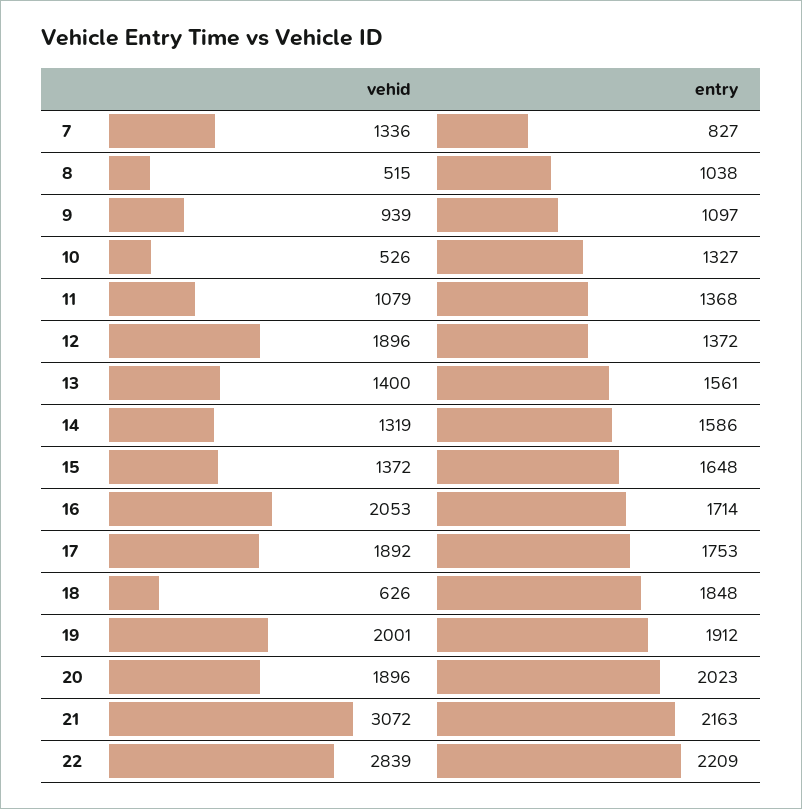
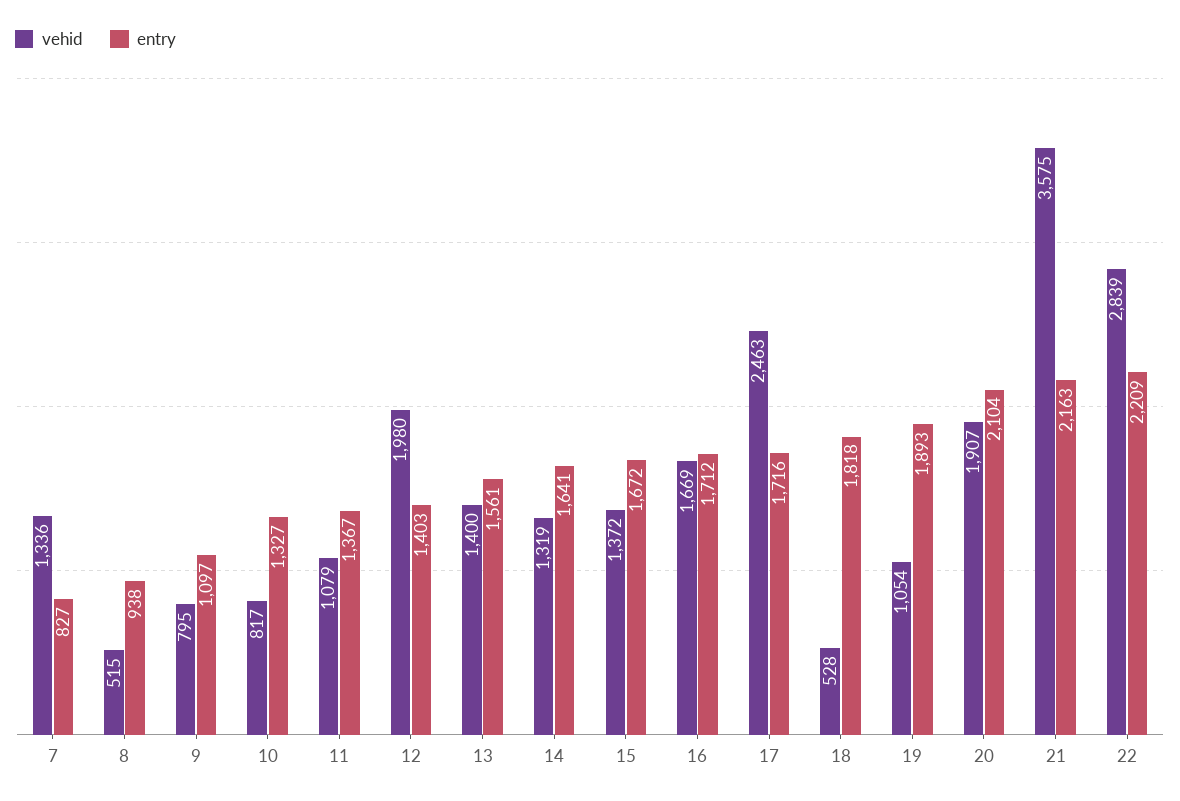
entry, 8: 1038 -> 938
vehid, 9: 939 -> 795
vehid, 10: 526 -> 817
entry, 11: 1368 -> 1367
vehid, 12: 1896 -> 1980
entry, 12: 1372 -> 1403
entry, 14: 1586 -> 1641
entry, 15: 1648 -> 1672
vehid, 16: 2053 -> 1669
entry, 16: 1714 -> 1712
vehid, 17: 1892 -> 2463
entry, 17: 1753 -> 1716
vehid, 18: 626 -> 528
entry, 18: 1848 -> 1818
vehid, 19: 2001 -> 1054
entry, 19: 1912 -> 1893
vehid, 20: 1896 -> 1907
entry, 20: 2023 -> 2104
vehid, 21: 3072 -> 3575

